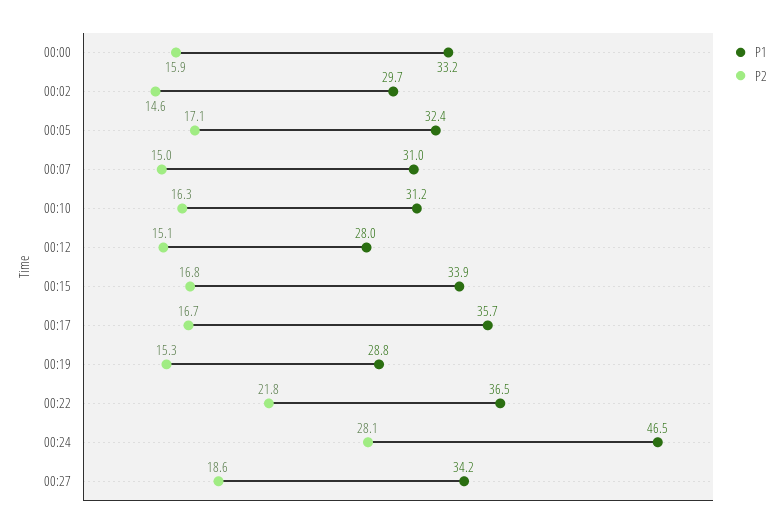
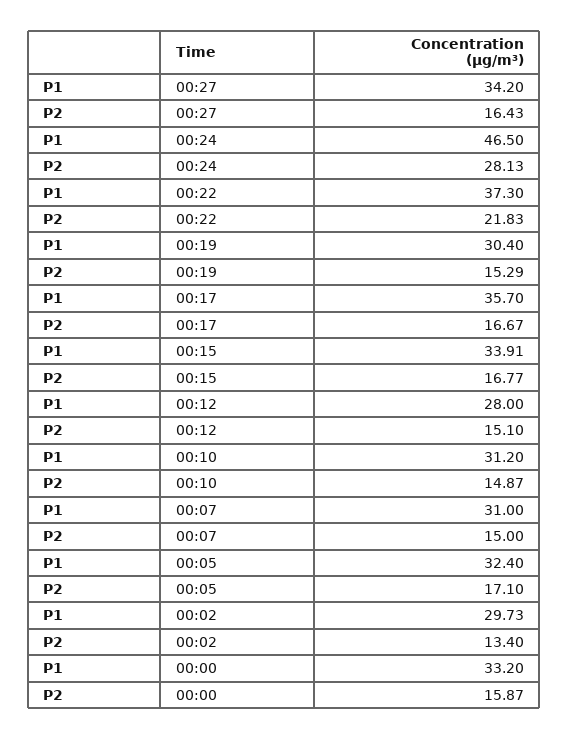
P2, 00:02: 14.6 -> 13.4
P2, 00:10: 16.3 -> 14.87
P1, 00:19: 28.8 -> 30.4
P1, 00:22: 36.5 -> 37.3
P2, 00:27: 18.6 -> 16.43

